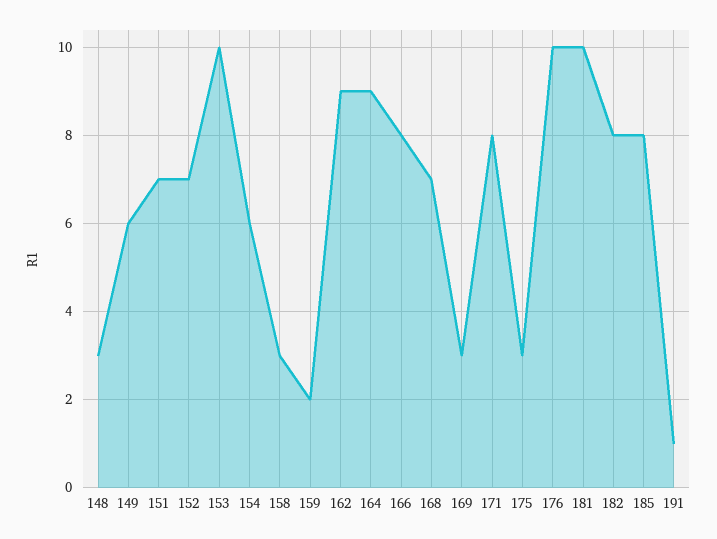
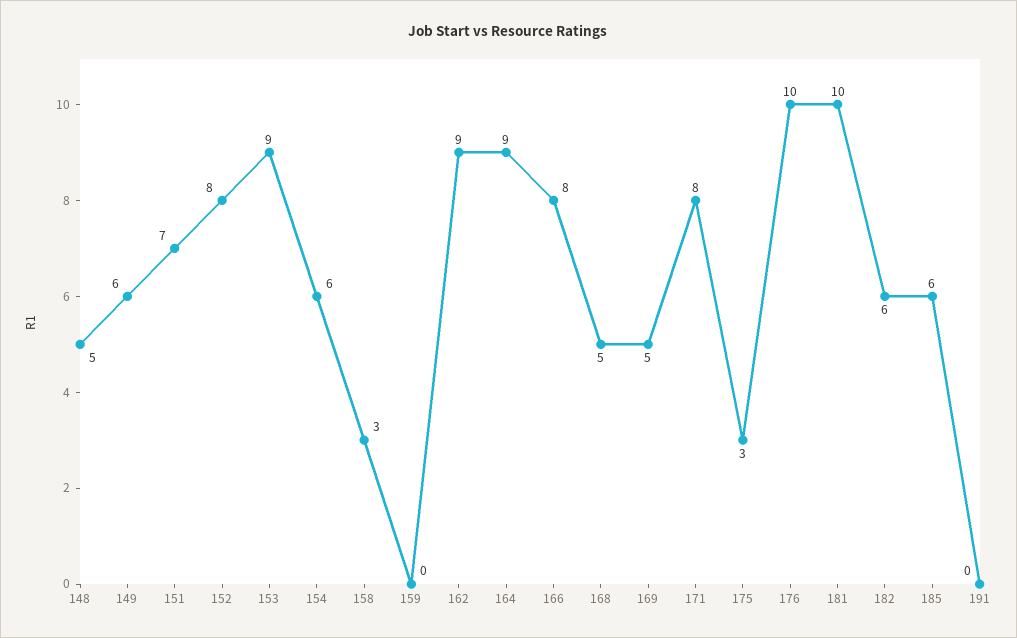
148: 3 -> 5
152: 7 -> 8
153: 10 -> 9
159: 2 -> 0
168: 7 -> 5
169: 3 -> 5
182: 8 -> 6
185: 8 -> 6
191: 1 -> 0

